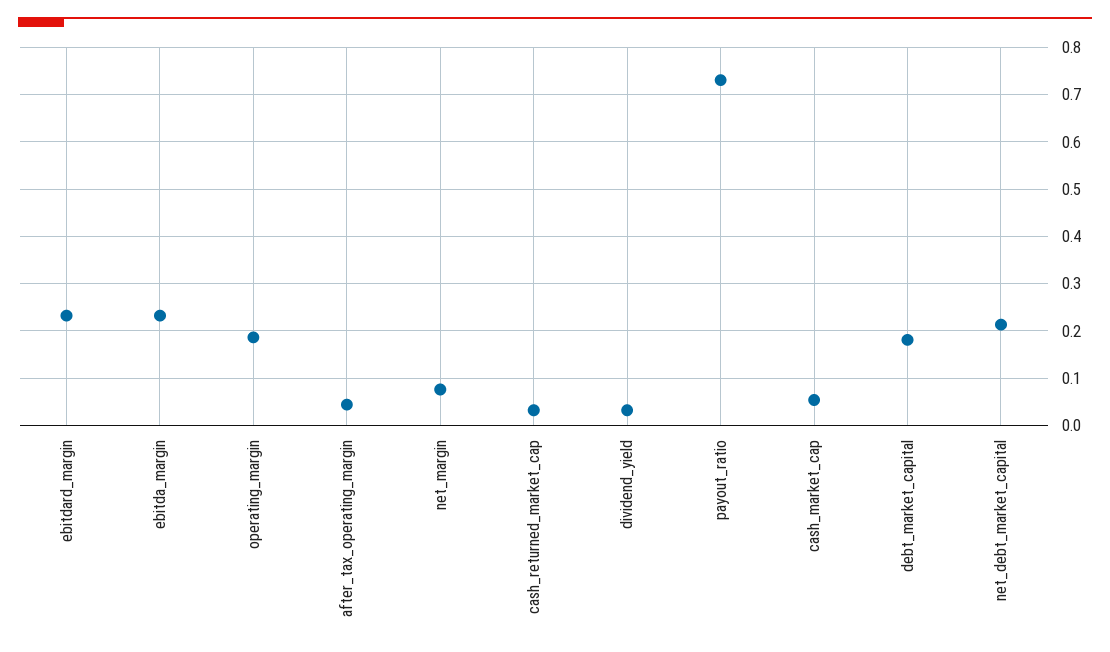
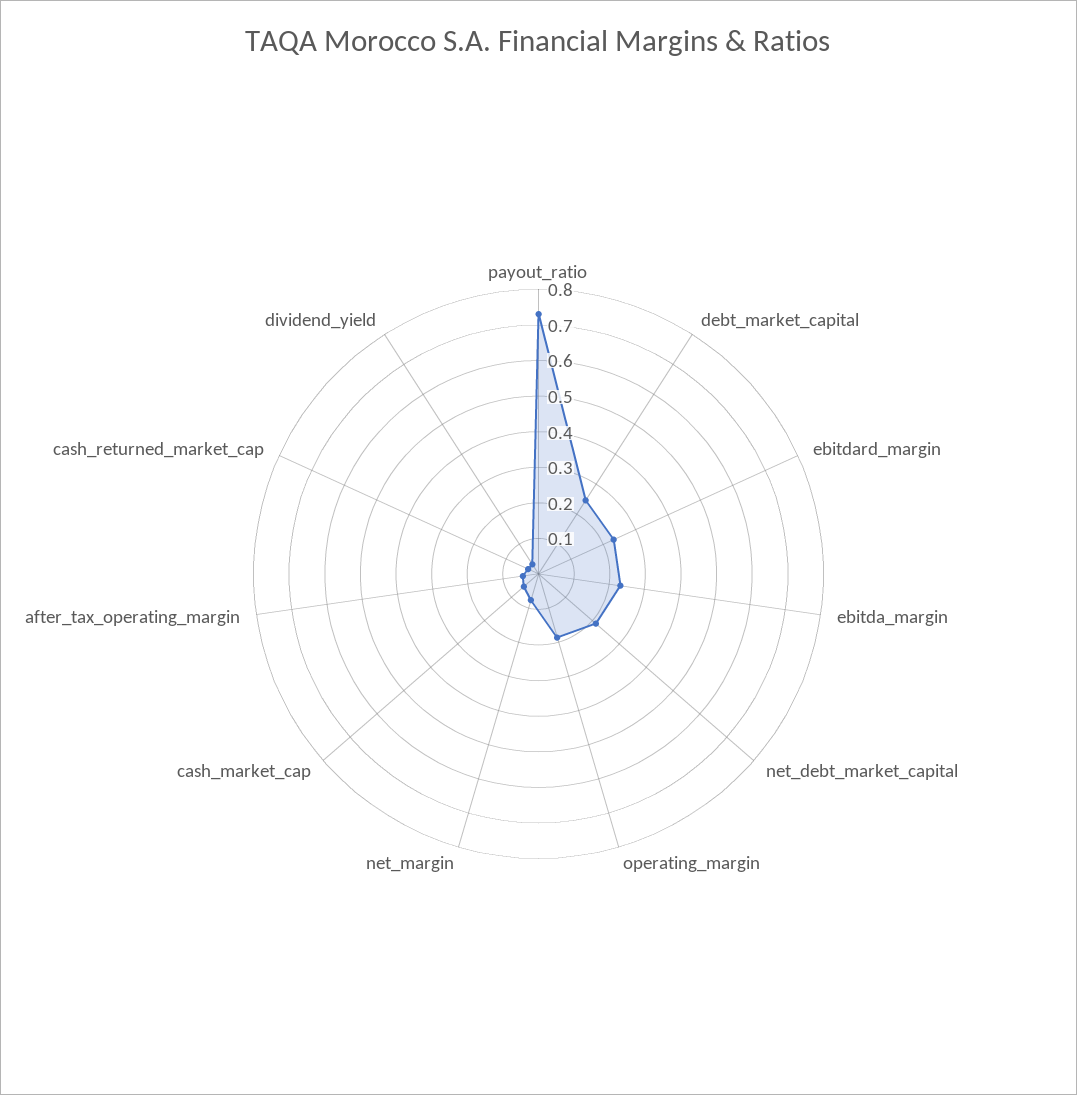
debt_market_capital: 0.18 -> 0.25

